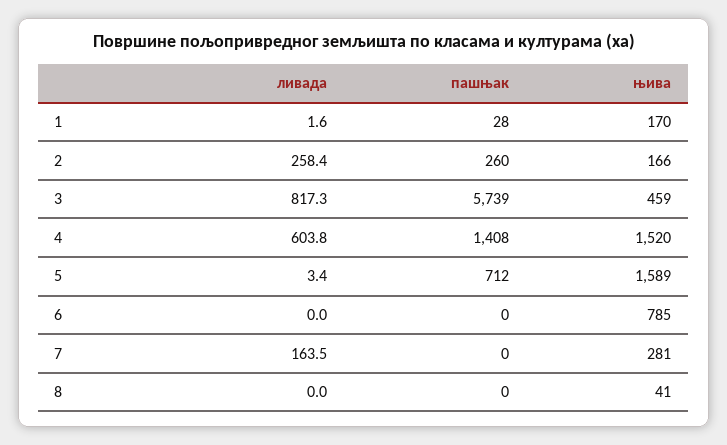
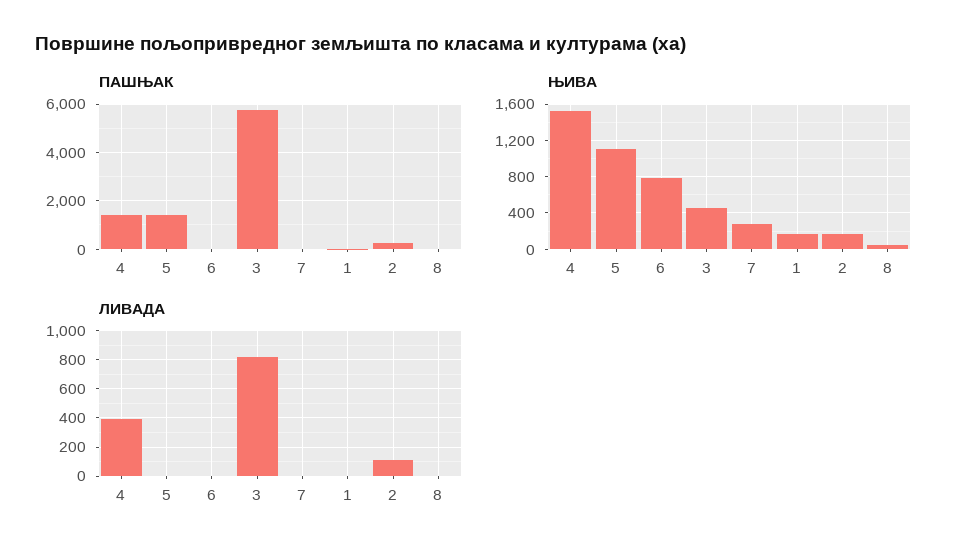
ливада, 2: 258.4 -> 100
ливада, 4: 603.8 -> 400
пашњак, 5: 712 -> 1500
њива, 5: 1589 -> 1100
ливада, 7: 163.5 -> 0

